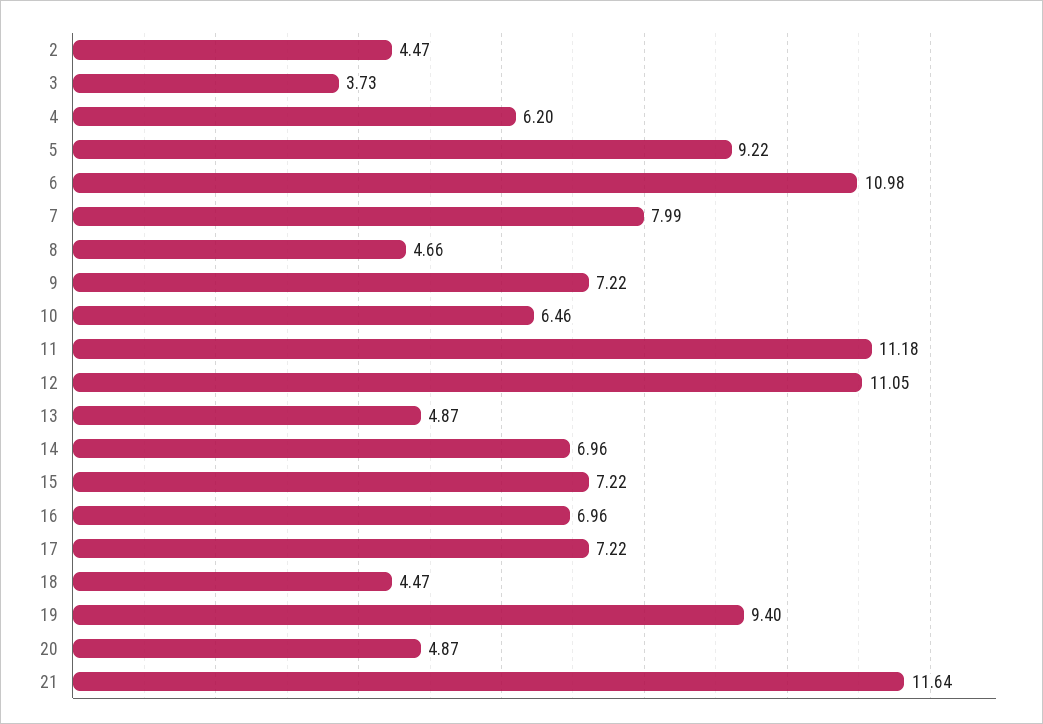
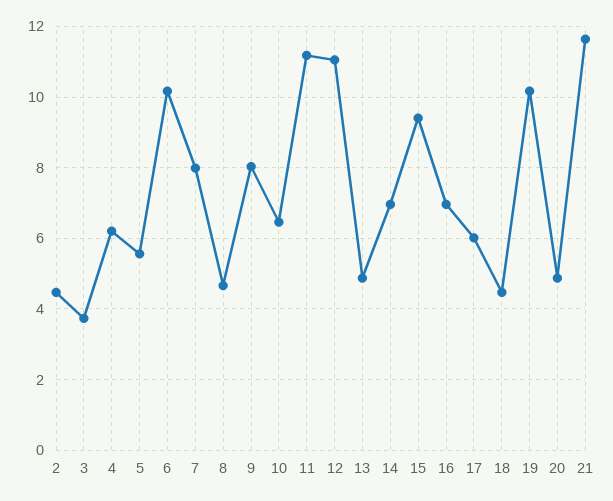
5: 9.22 -> 5.6
6: 10.98 -> 10.2
9: 7.22 -> 8
15: 7.22 -> 9.4
17: 7.22 -> 6
19: 9.4 -> 10.2

